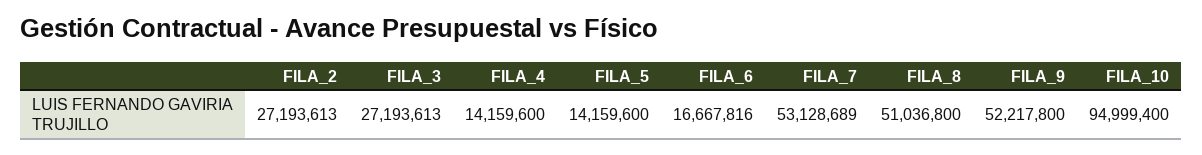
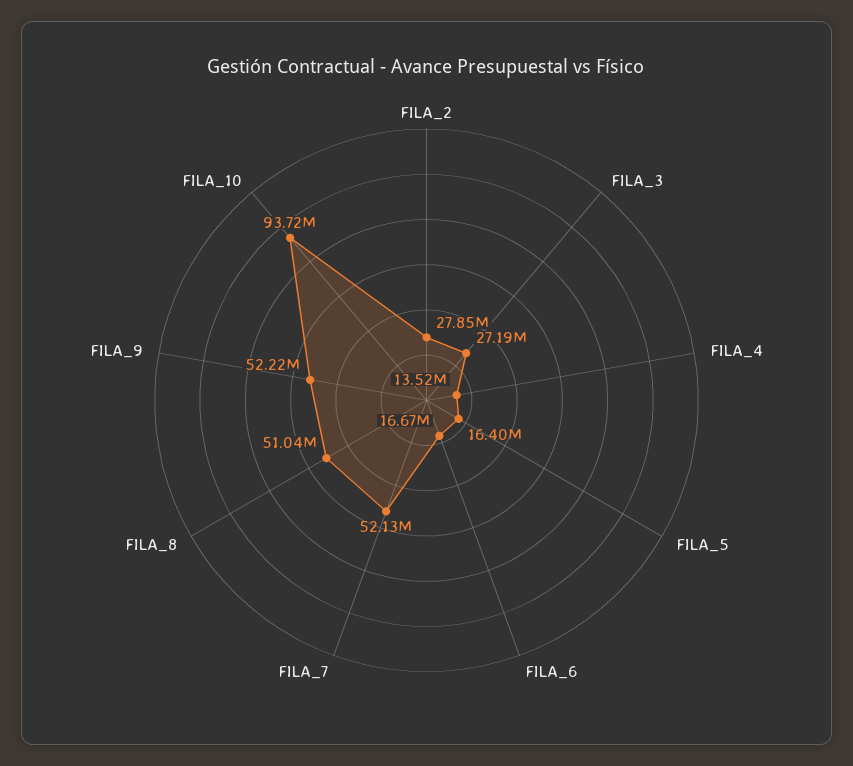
FILA_2: 27193613 -> 27850000
FILA_4: 14159600 -> 13520000
FILA_5: 14159600 -> 16400000
FILA_7: 53128689 -> 52130000
FILA_10: 94999400 -> 93720000

